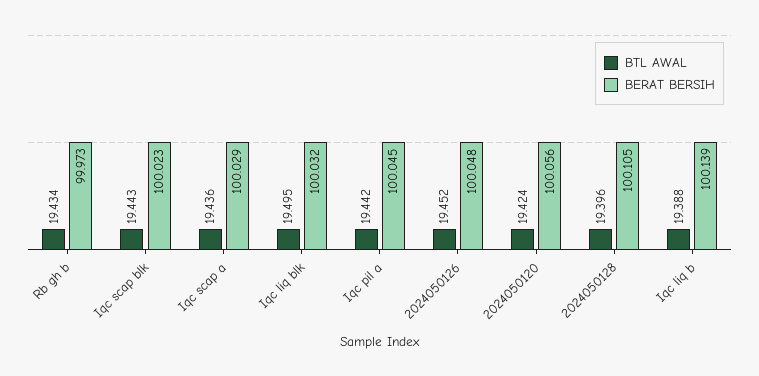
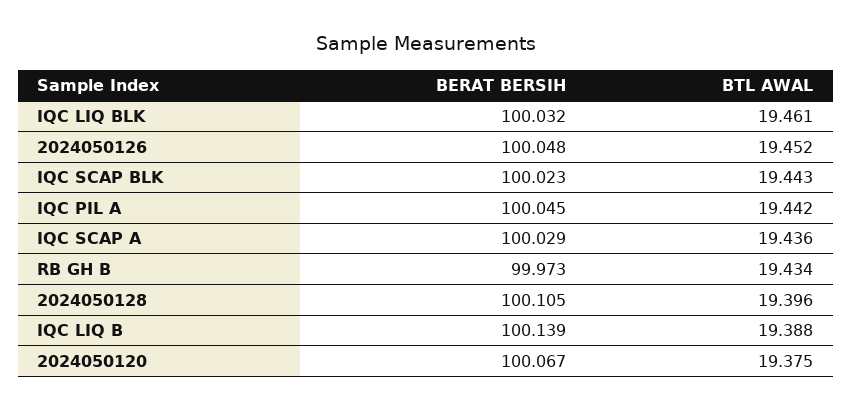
BTL AWAL, Iqc liq blk: 19.495 -> 19.461
BTL AWAL, 2024050120: 19.424 -> 19.375
BERAT BERSIH, 2024050120: 100.056 -> 100.067

